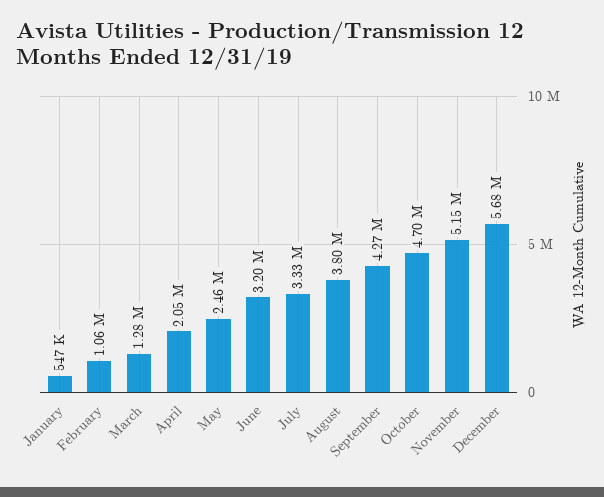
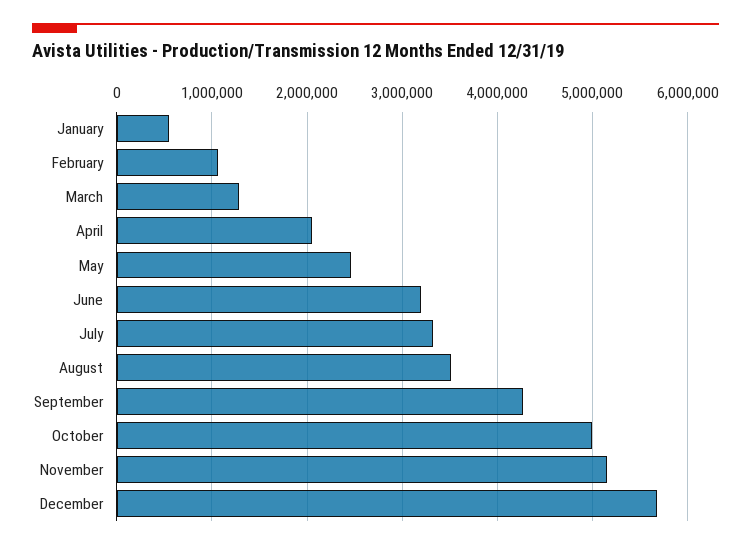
August: 3800000 -> 3500000
October: 4700000 -> 5000000

